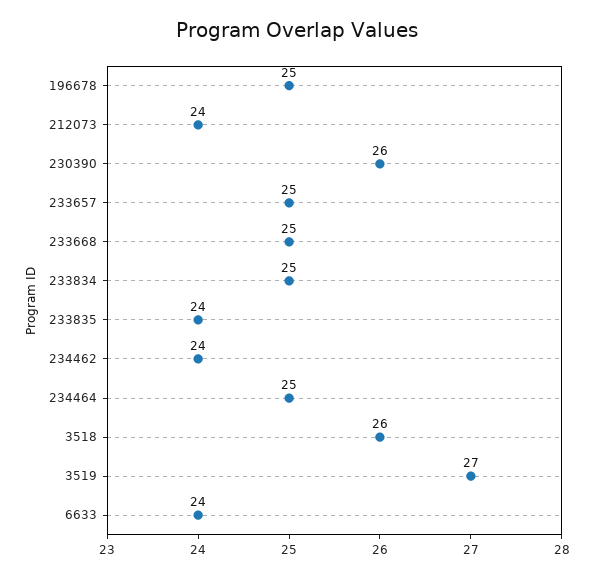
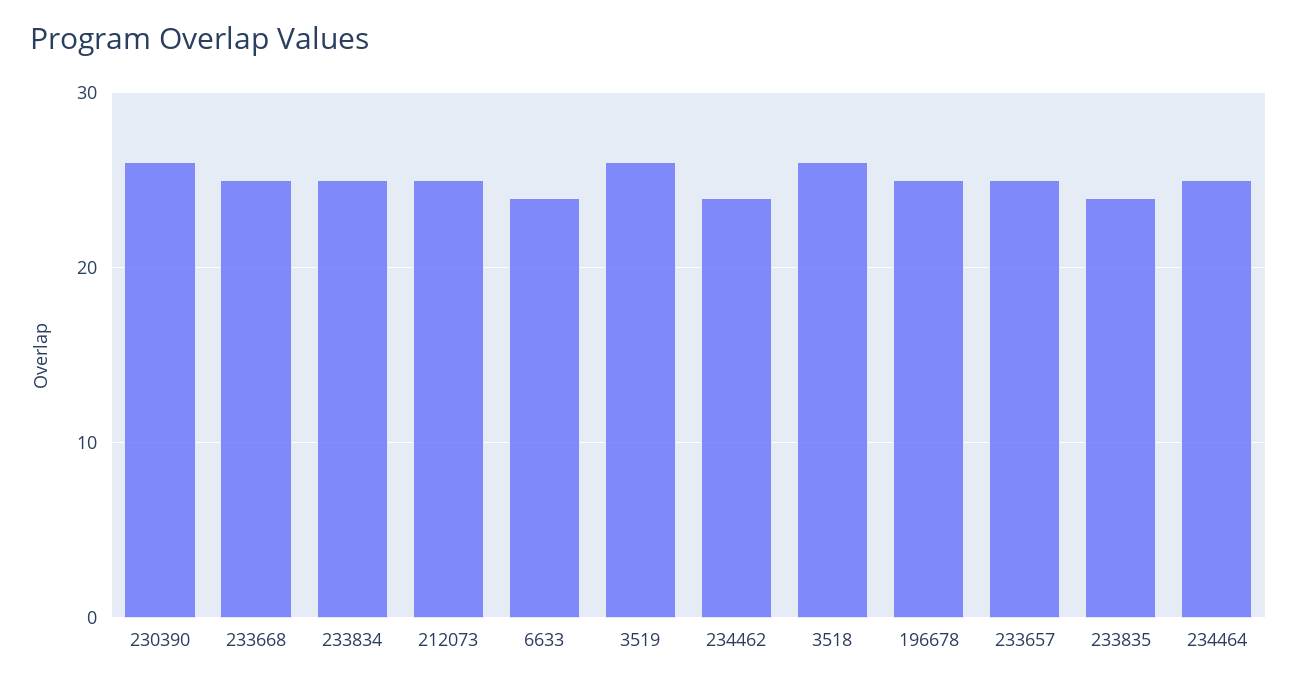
212073: 24 -> 25
3519: 27 -> 26

